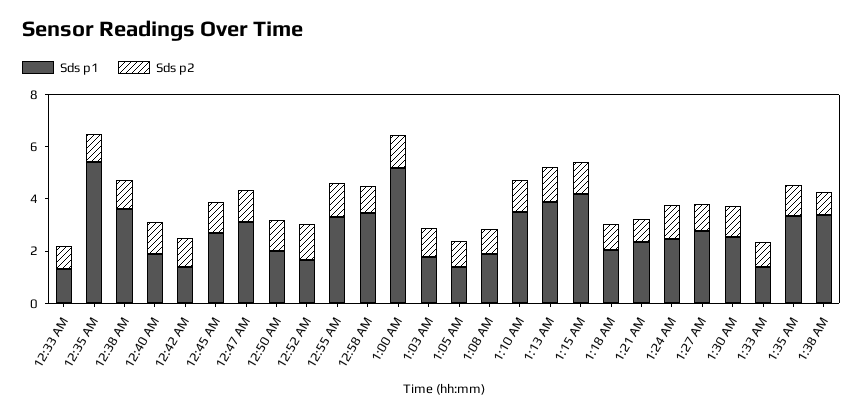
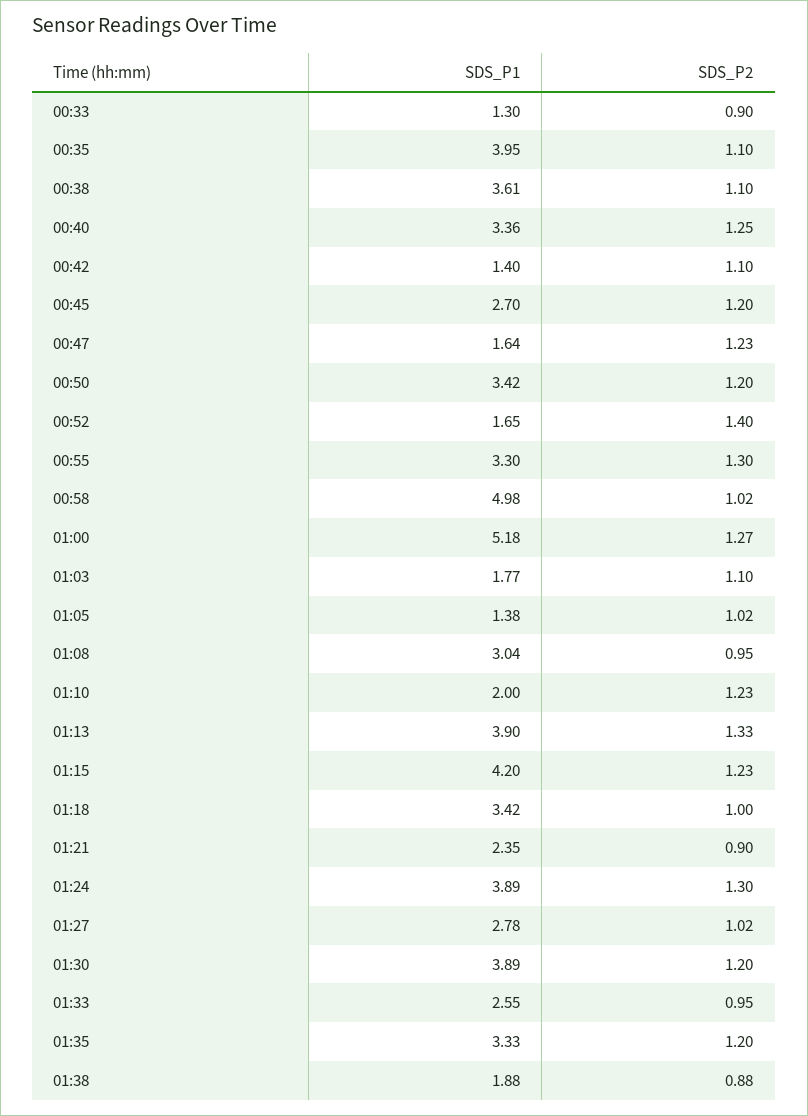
Sds p1, 12:35 AM: 5.5 -> 3.95
Sds p1, 12:40 AM: 2 -> 3.36
Sds p1, 12:47 AM: 3 -> 1.64
Sds p1, 12:50 AM: 2 -> 3.42
Sds p1, 12:58 AM: 3.5 -> 4.98
Sds p1, 1:08 AM: 2 -> 3.04
Sds p1, 1:10 AM: 3.5 -> 2
Sds p1, 1:18 AM: 2 -> 3.42
Sds p1, 1:24 AM: 2.5 -> 3.89
Sds p1, 1:30 AM: 2.5 -> 3.89
Sds p1, 1:33 AM: 1.5 -> 2.55
Sds p1, 1:38 AM: 3.5 -> 1.88

